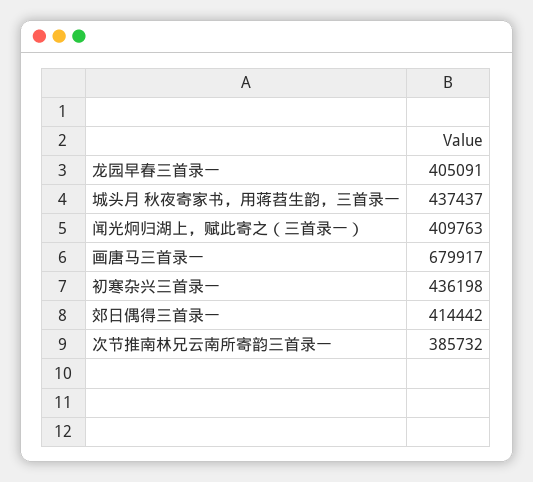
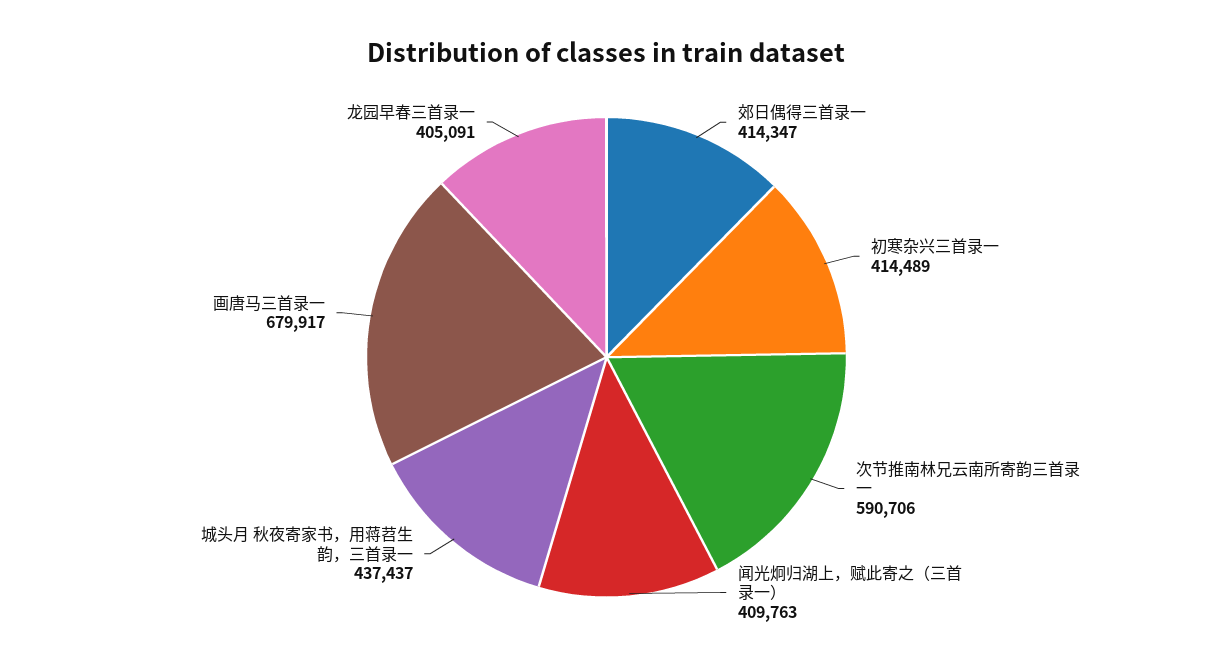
初寒杂兴三首录一: 436198 -> 414489
郊日偶得三首录一: 414442 -> 414347
次节推南林兄云南所寄韵三首录一: 385732 -> 590706

